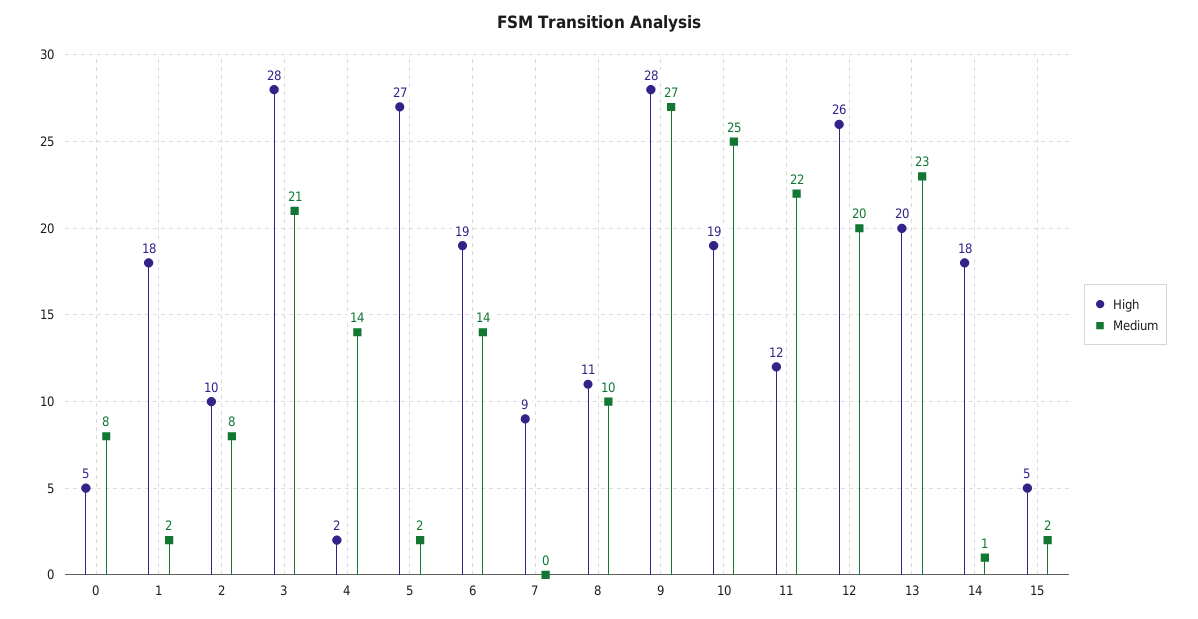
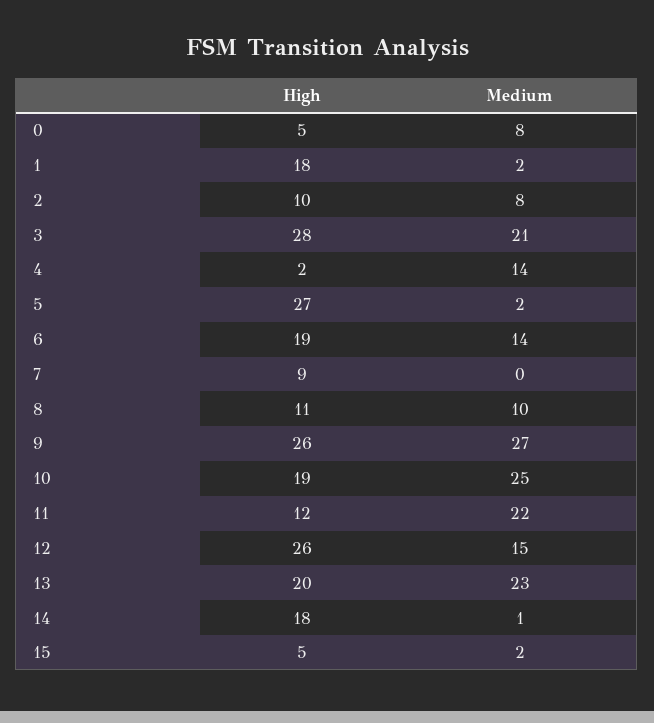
High, 9: 28 -> 26
Medium, 12: 20 -> 15

